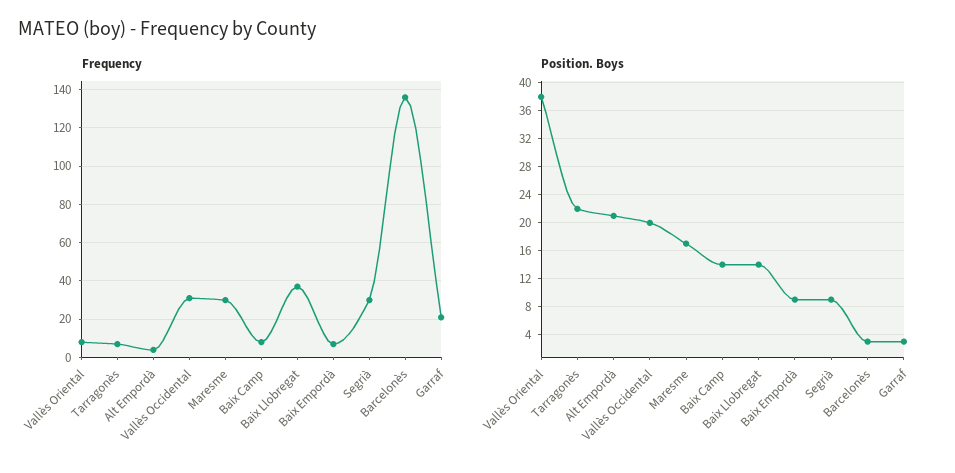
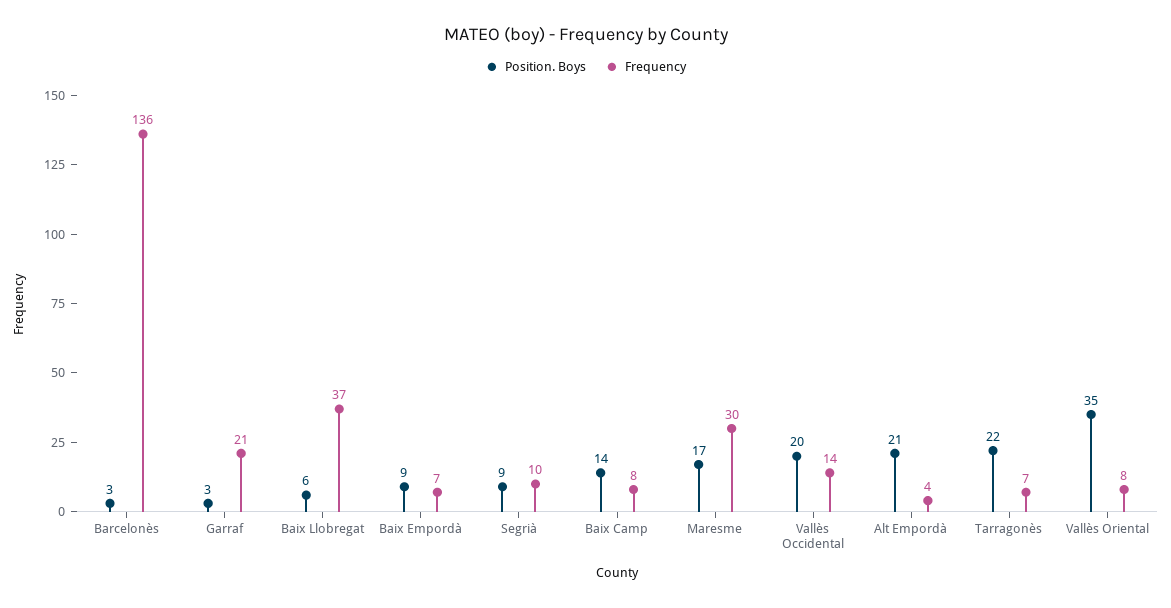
Frequency, Vallès Occidental: 30 -> 14
Frequency, Segrià: 30 -> 10
Position. Boys, Vallès Oriental: 38 -> 35
Position. Boys, Baix Llobregat: 14 -> 6

